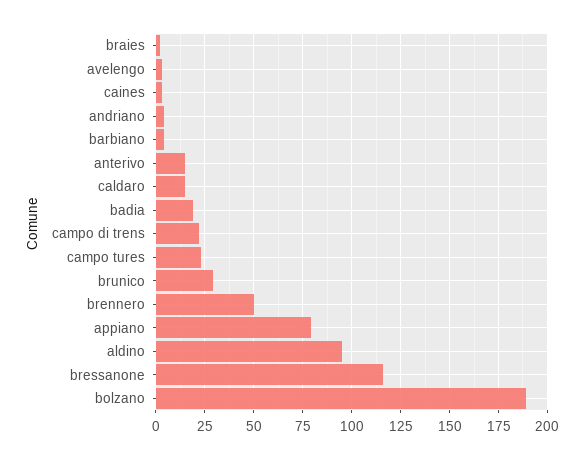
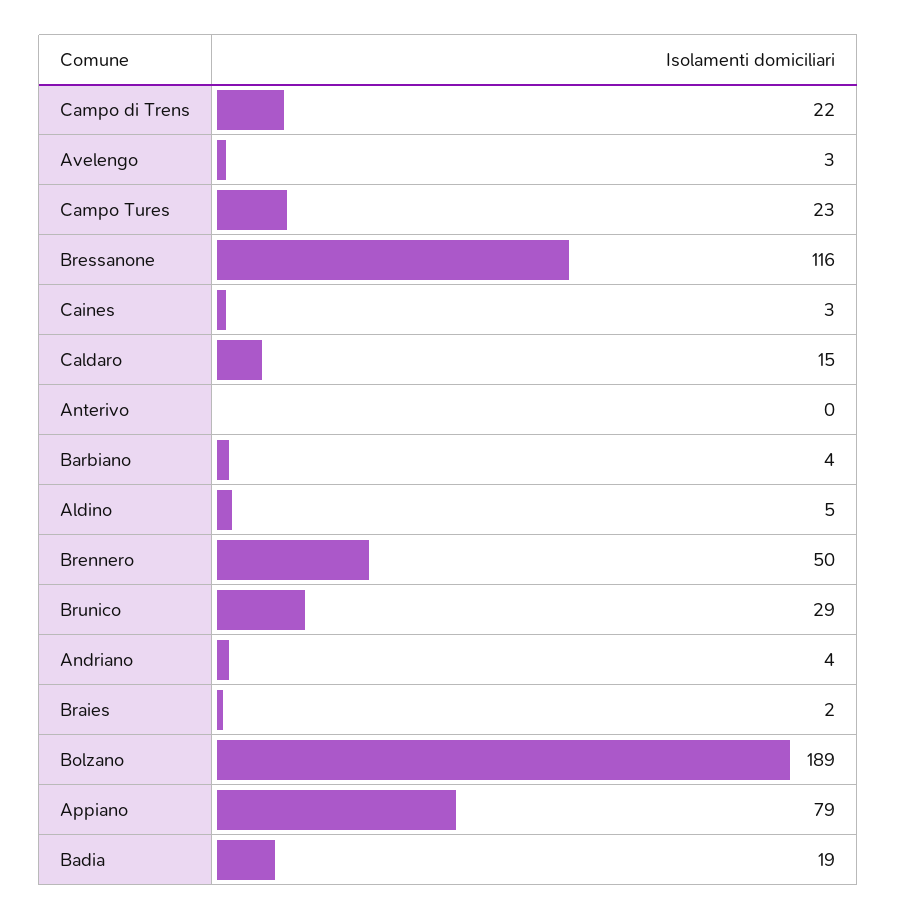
anterivo: 15 -> 0
aldino: 95 -> 5

